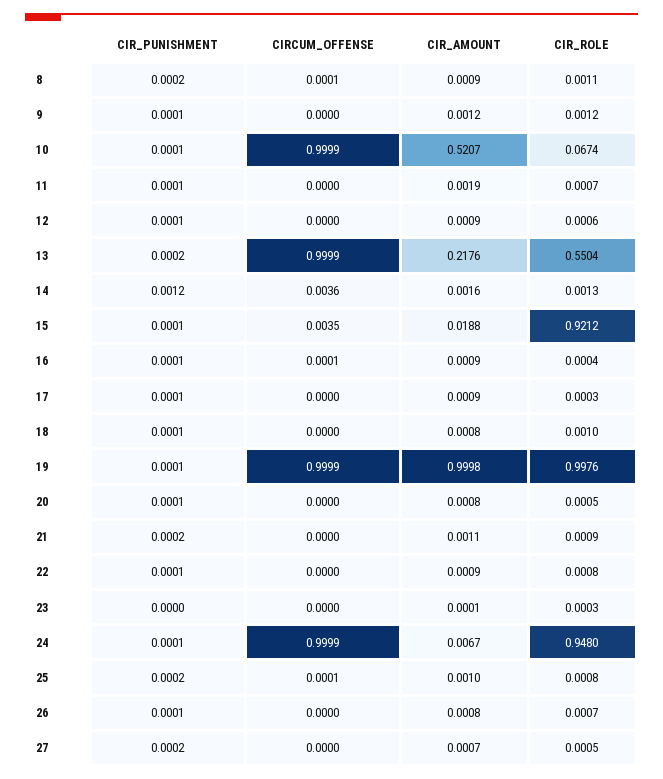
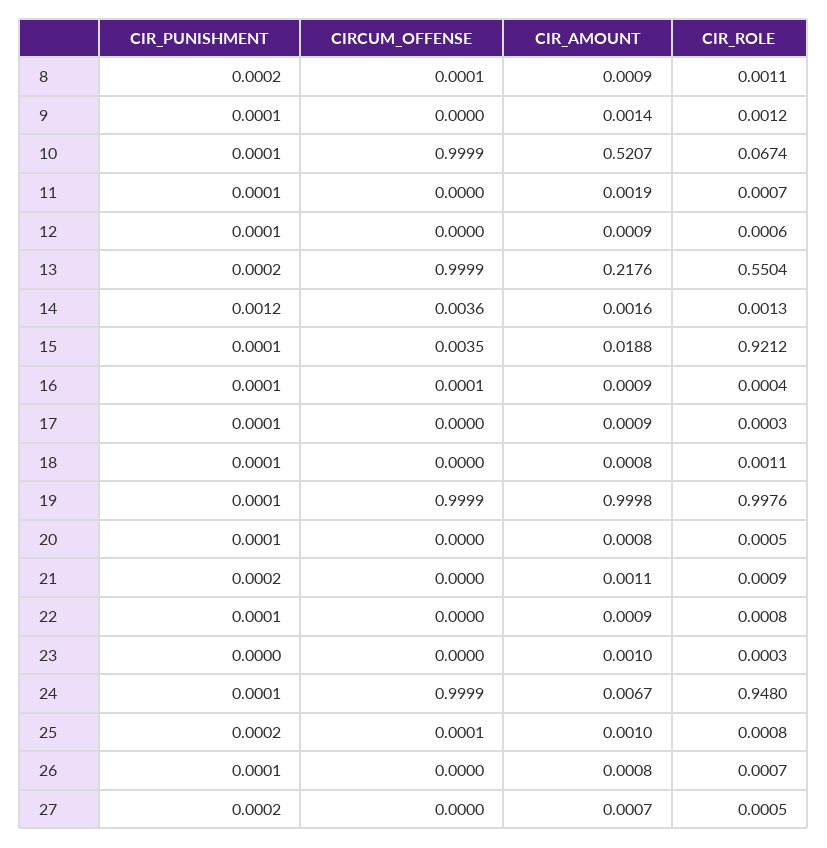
CIR_AMOUNT, 9: 0.0012 -> 0.0014
CIR_ROLE, 18: 0.001 -> 0.0011
CIR_AMOUNT, 23: 0.0001 -> 0.001

